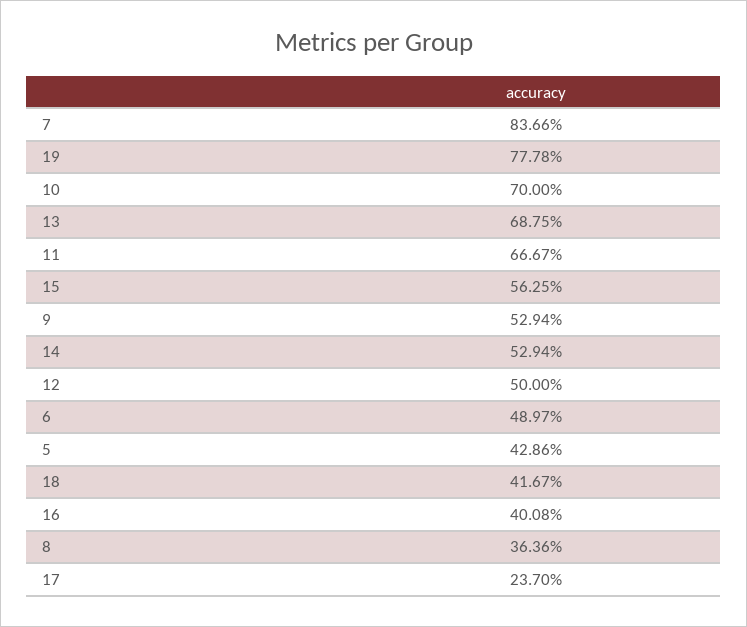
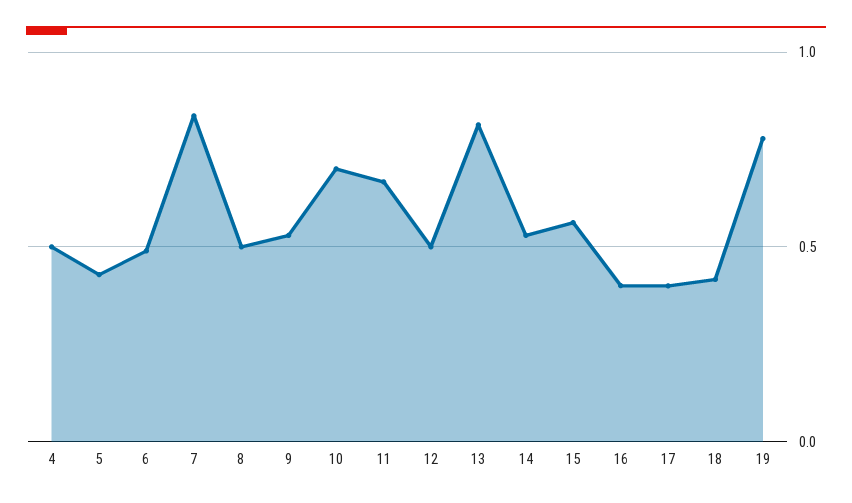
13: 0.6875 -> 0.8
8: 0.3636 -> 0.5
17: 0.237 -> 0.4
4: none -> 0.5

